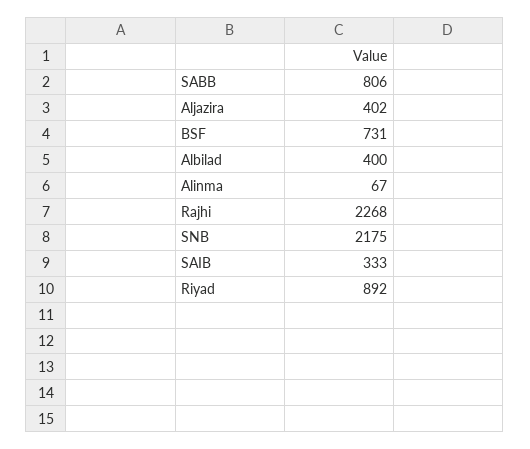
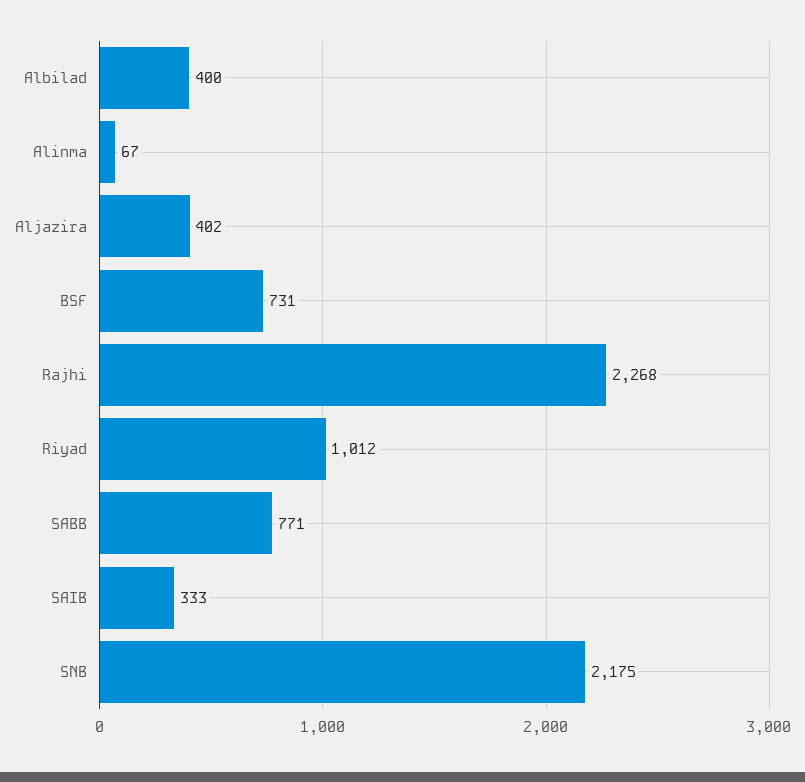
SABB: 806 -> 771
Riyad: 892 -> 1012

